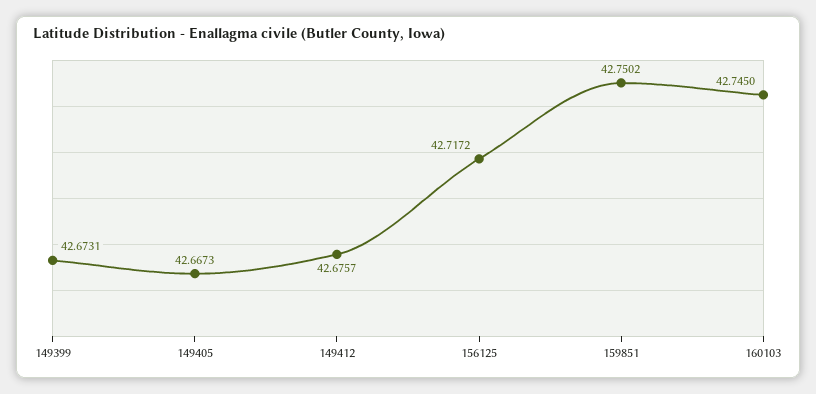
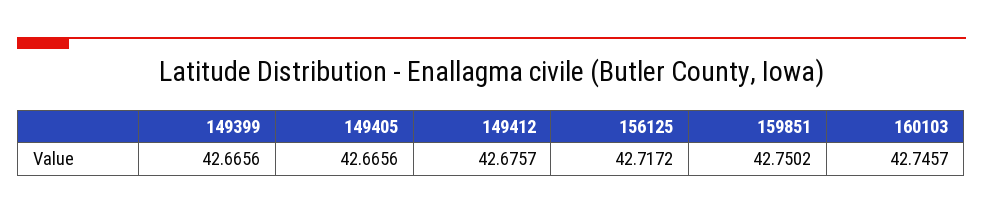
149399: 42.6731 -> 42.6656
149405: 42.6673 -> 42.6656
160103: 42.745 -> 42.7457

